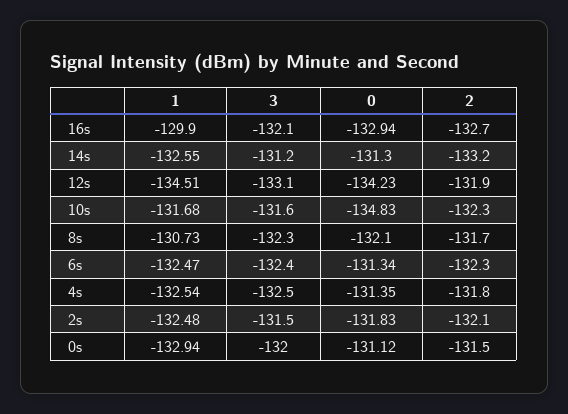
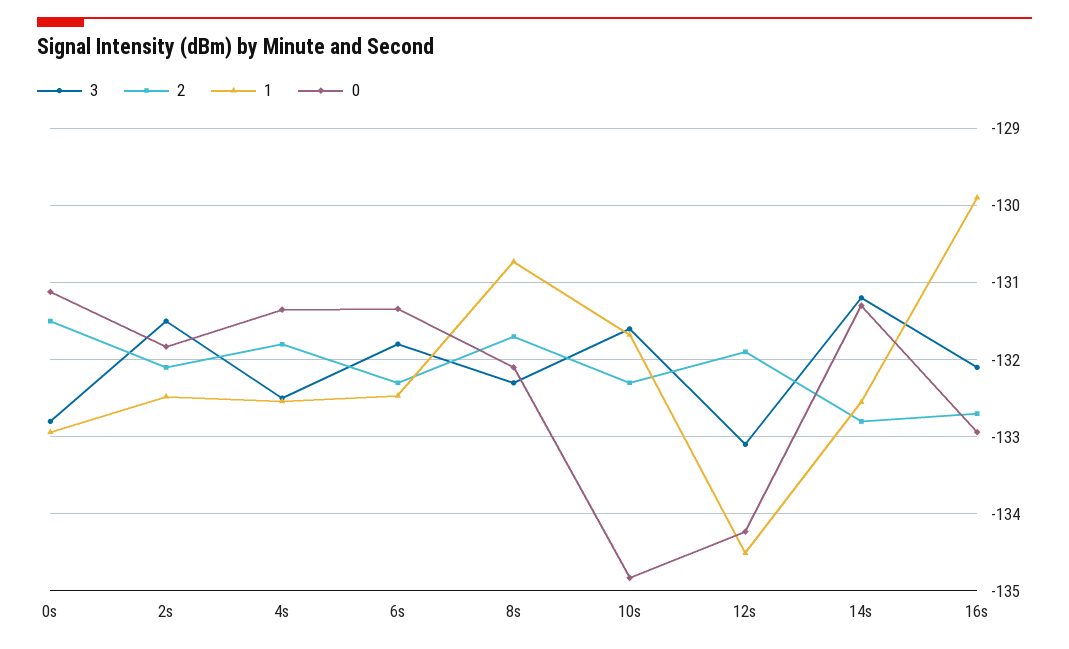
2, 14s: -133.2 -> -132.8
3, 6s: -132.4 -> -131.8
3, 0s: -132 -> -132.8

